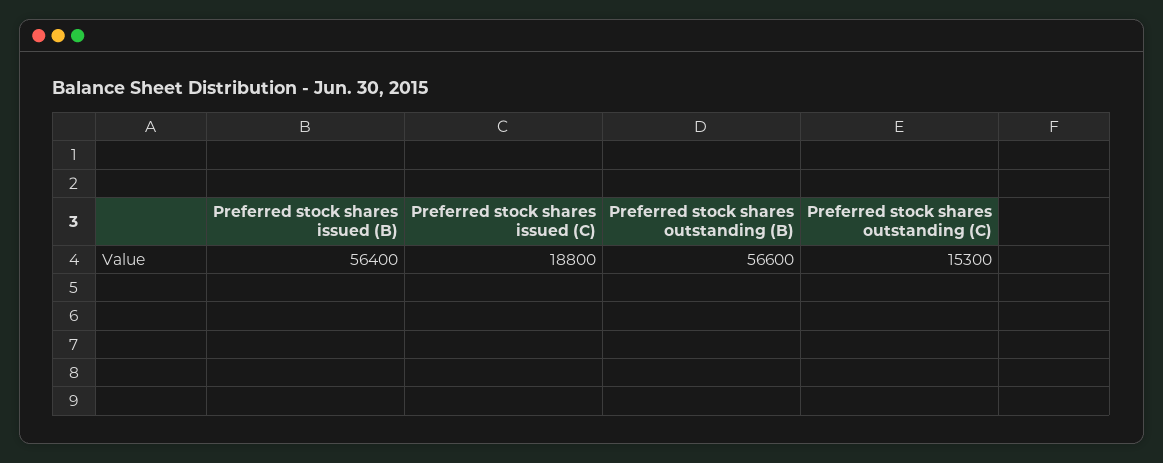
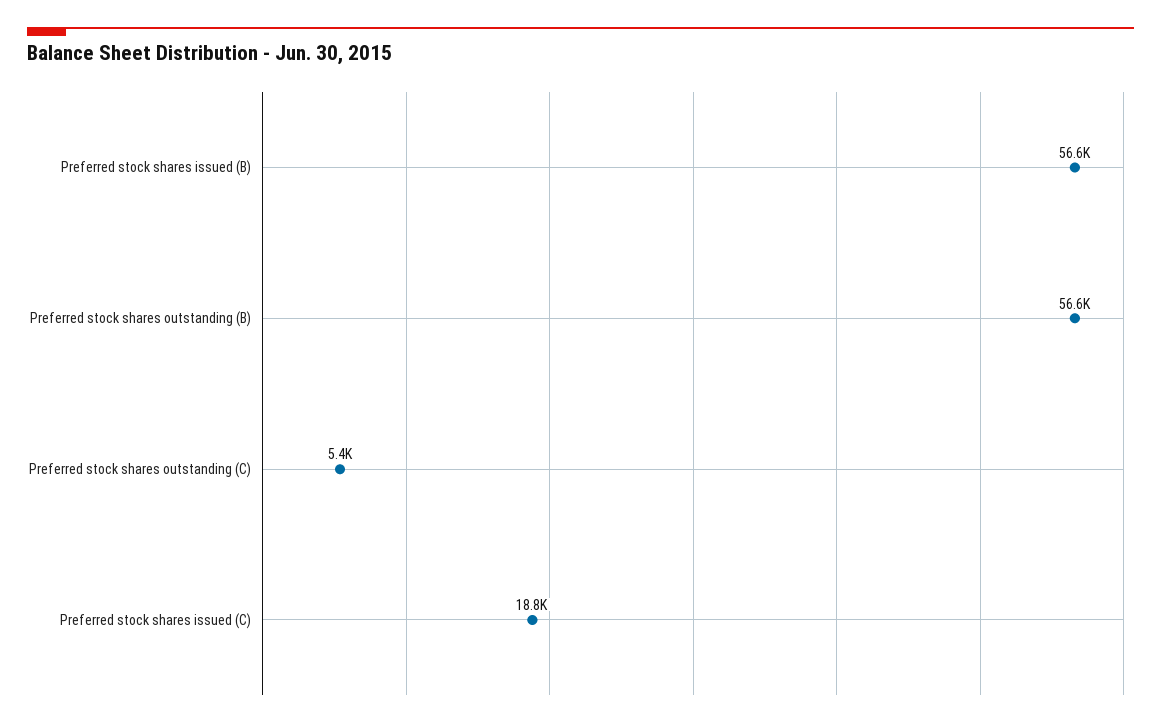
Preferred stock shares issued (B): 56400 -> 56600
Preferred stock shares outstanding (C): 15300 -> 5400

